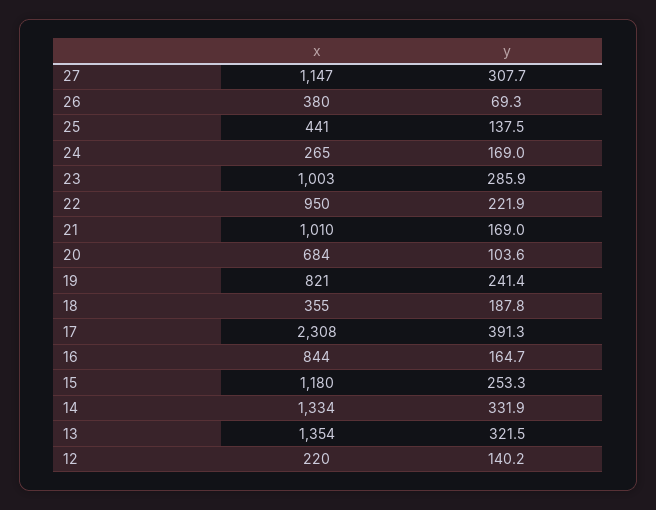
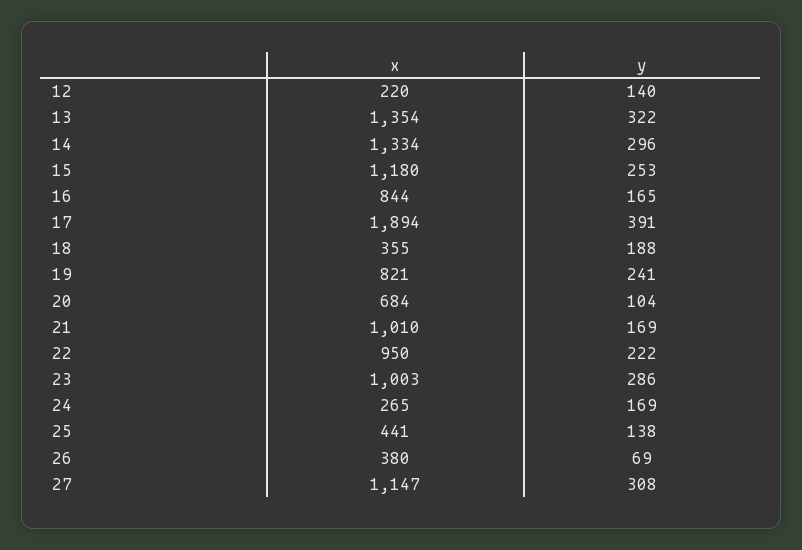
x, 17: 2308 -> 1894
y, 14: 331.9 -> 296

